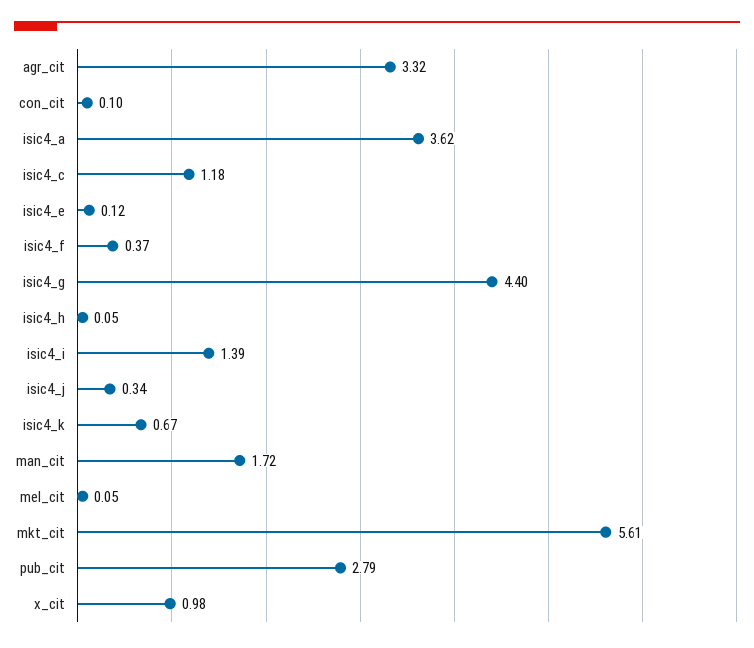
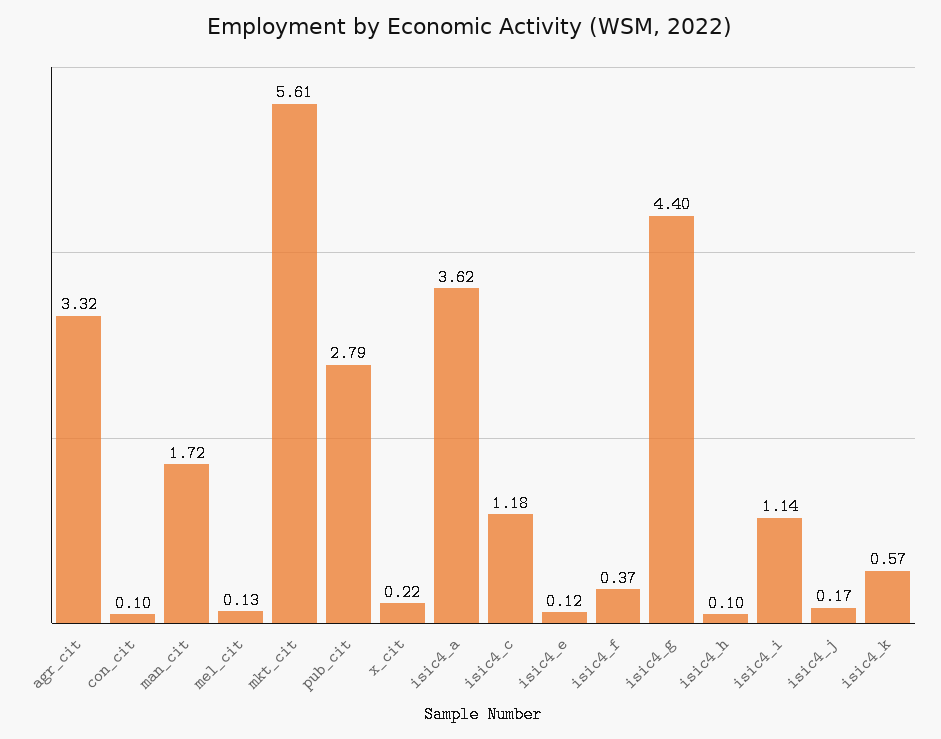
isic4_h: 0.05 -> 0.1
isic4_i: 1.39 -> 1.14
isic4_j: 0.34 -> 0.17
isic4_k: 0.67 -> 0.57
mel_cit: 0.05 -> 0.13
x_cit: 0.98 -> 0.22

